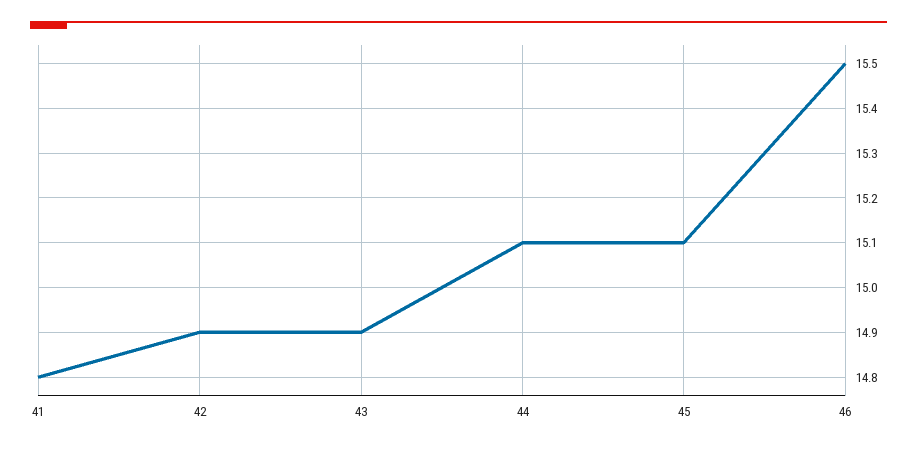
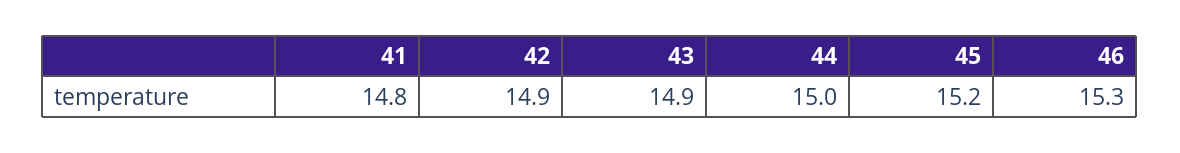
44: 15.1 -> 15
45: 15.1 -> 15.2
46: 15.5 -> 15.3

